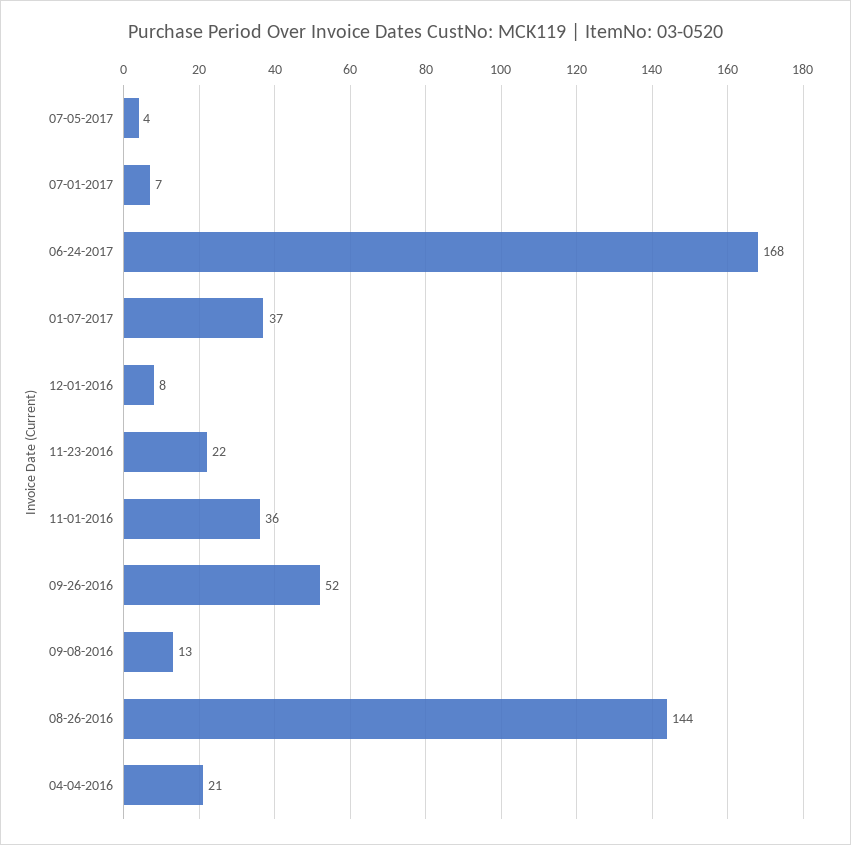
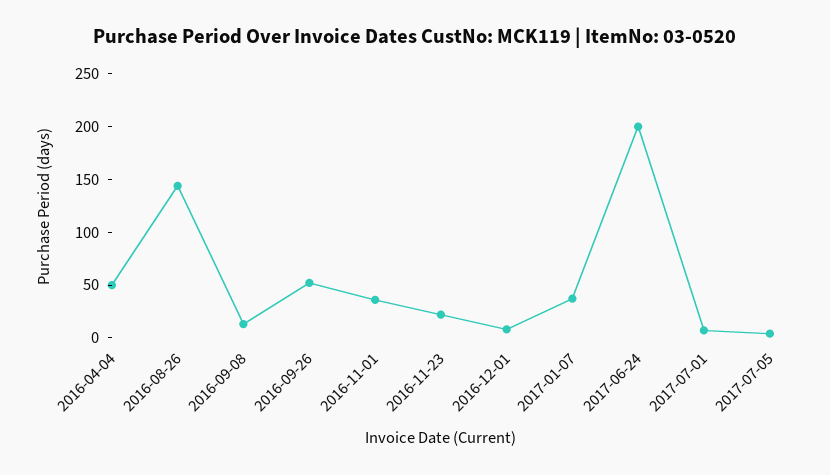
06-24-2017: 168 -> 200
04-04-2016: 21 -> 50

